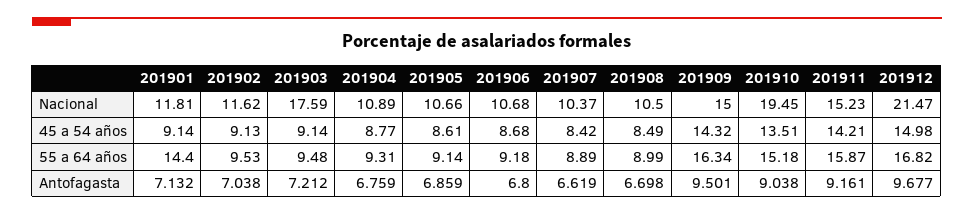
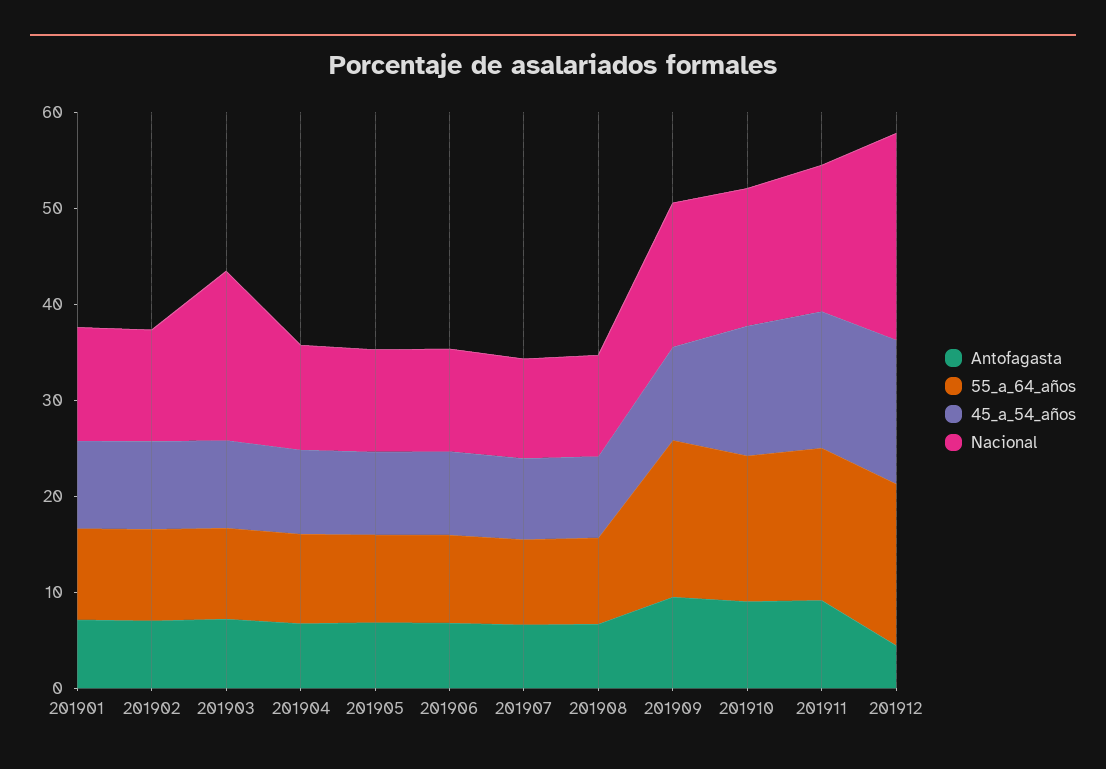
Nacional, 201910: 19.45 -> 14
45 a 54 años, 201909: 14.32 -> 10
55 a 64 años, 201901: 14.4 -> 10
Antofagasta, 201912: 9.677 -> 4

